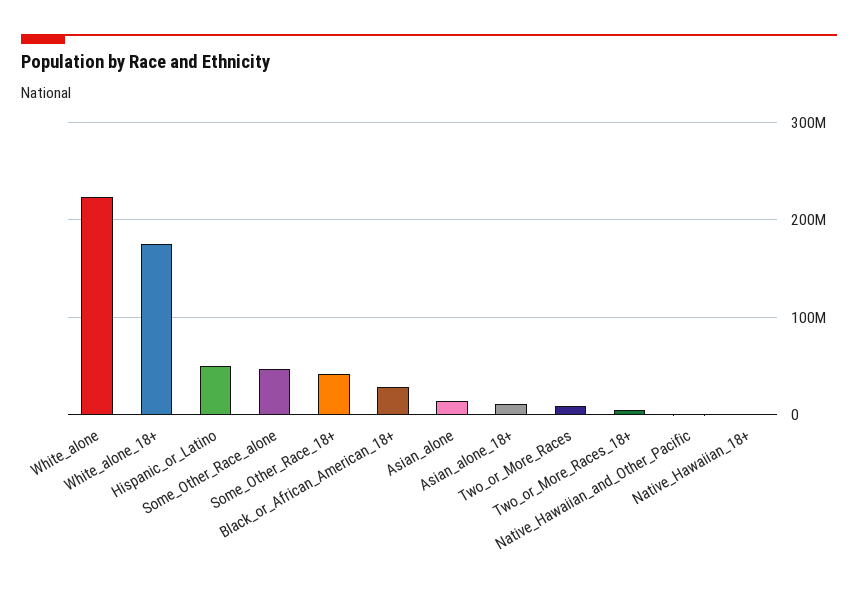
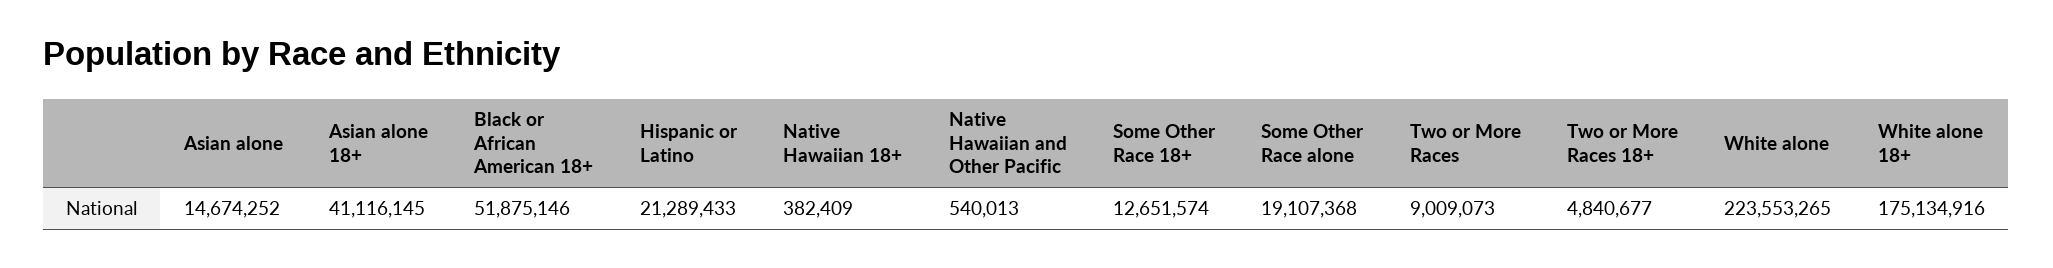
Hispanic_or_Latino: 50000000 -> 21289433
Some_Other_Race_alone: 50000000 -> 19107368
Some_Other_Race_18+: 40000000 -> 12651574
Black_or_African_American_18+: 30000000 -> 51875146
Asian_alone_18+: 10000000 -> 41116145

